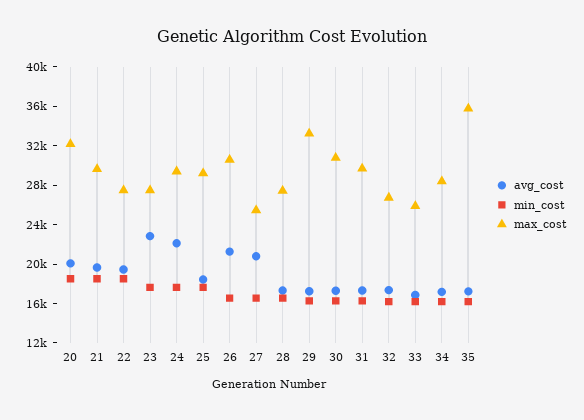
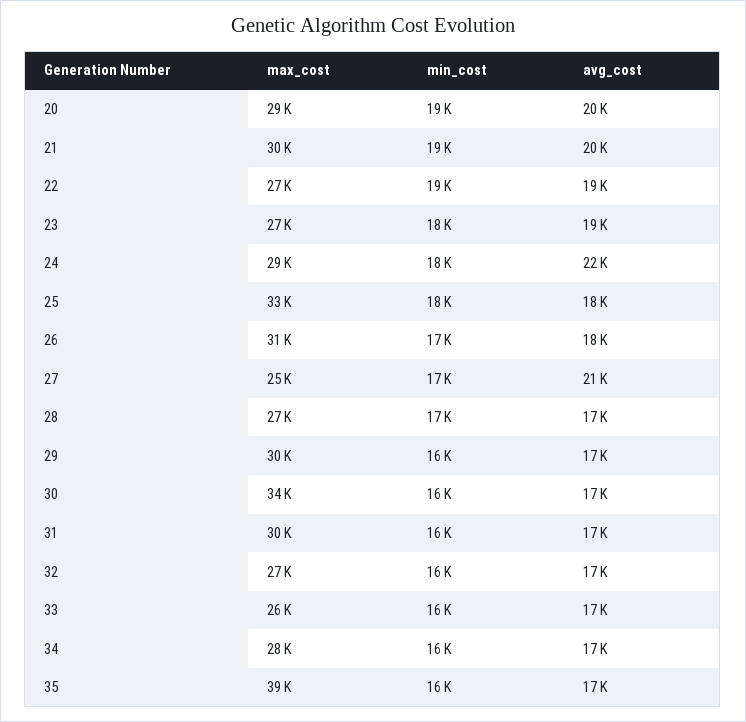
max_cost, 20: 32000 -> 29000
avg_cost, 23: 23000 -> 19000
max_cost, 25: 29000 -> 33000
avg_cost, 26: 21000 -> 18000
max_cost, 29: 33000 -> 30000
max_cost, 30: 31000 -> 34000
max_cost, 35: 36000 -> 39000

